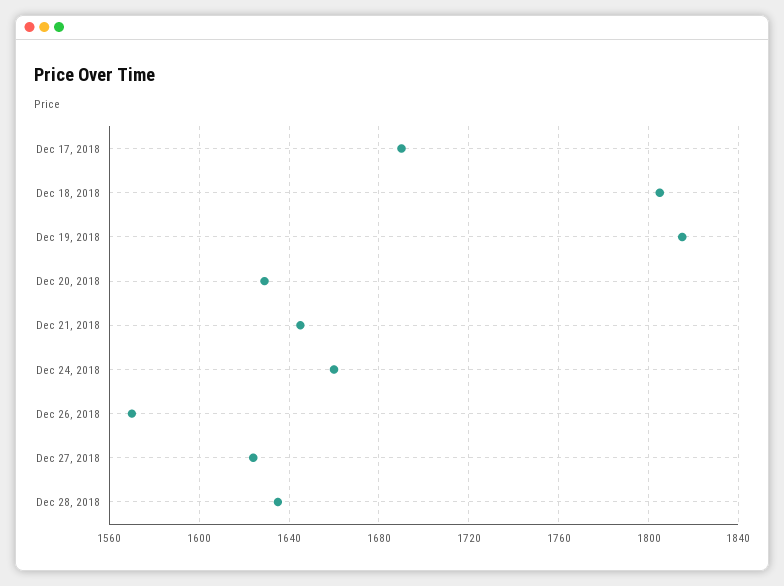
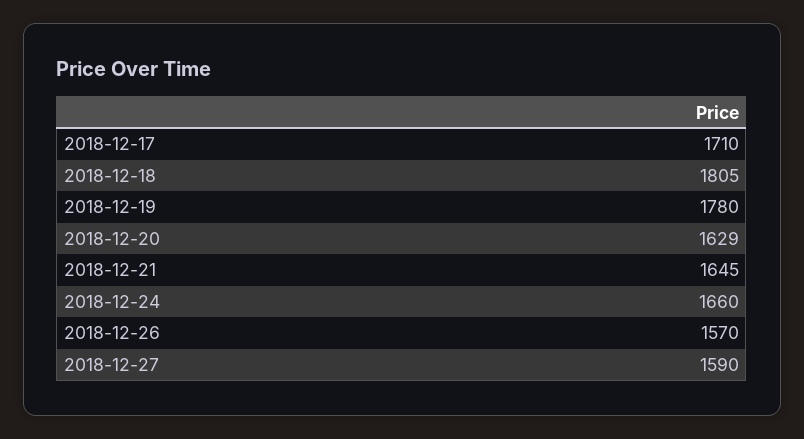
Dec 17, 2018: 1690 -> 1710
Dec 19, 2018: 1815 -> 1780
Dec 27, 2018: 1625 -> 1590
Dec 28, 2018: 1635 -> none

